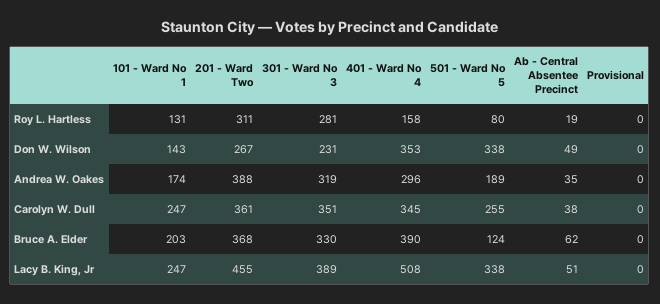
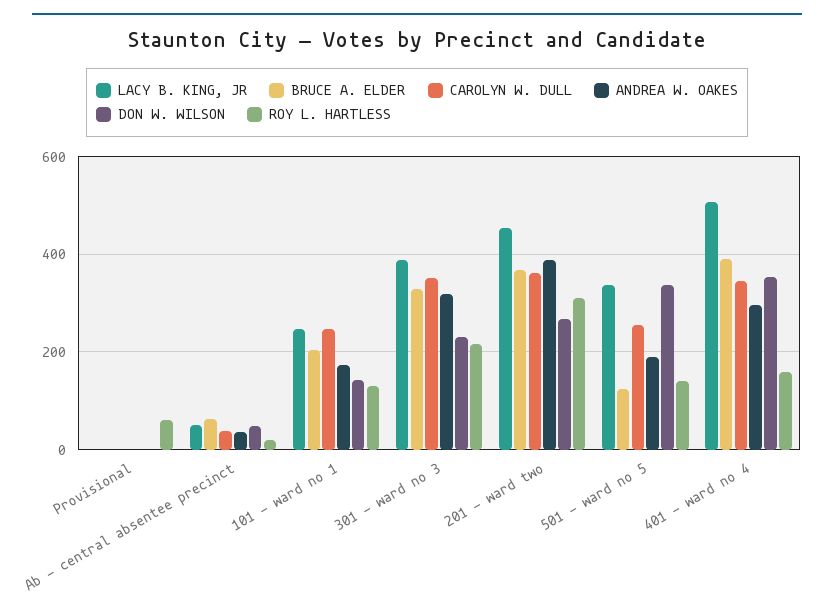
Roy L. Hartless, 301 - Ward No 3: 281 -> 220
Roy L. Hartless, 501 - Ward No 5: 80 -> 140
Roy L. Hartless, Provisional: 0 -> 60

